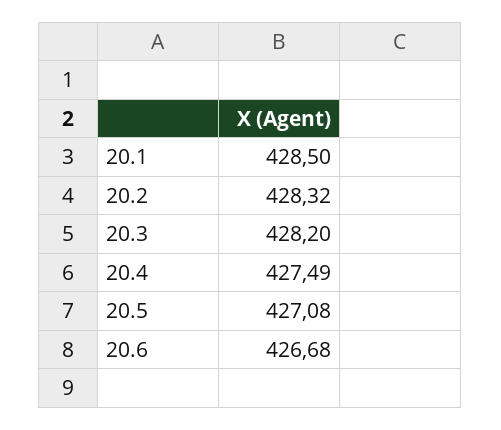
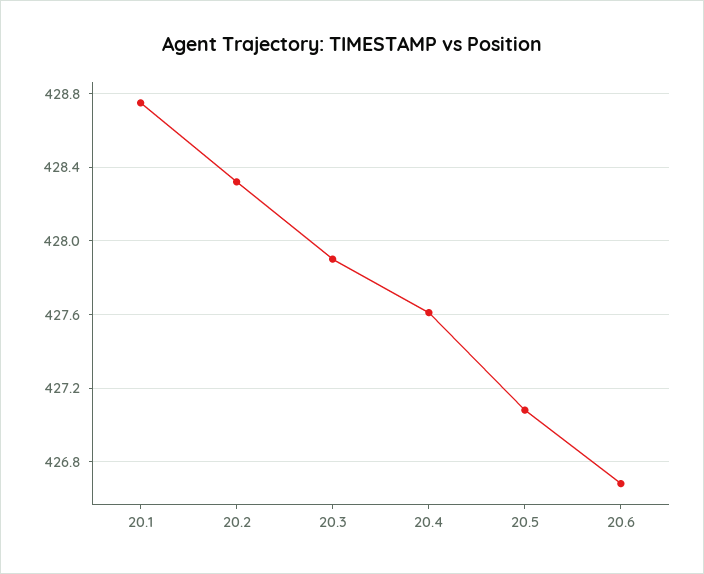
20.1: 428.5 -> 428.75
20.3: 428.2 -> 427.9
20.4: 427.49 -> 427.6

